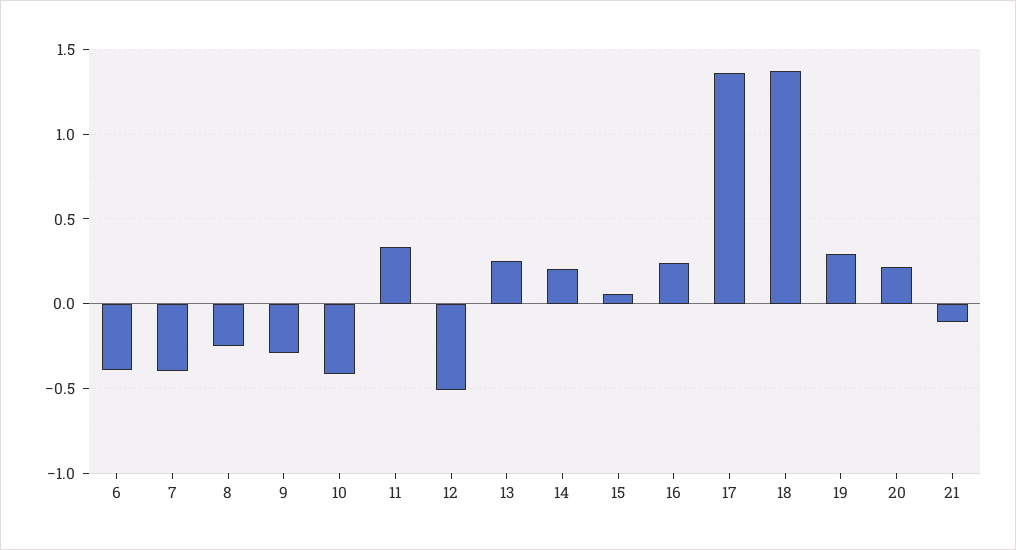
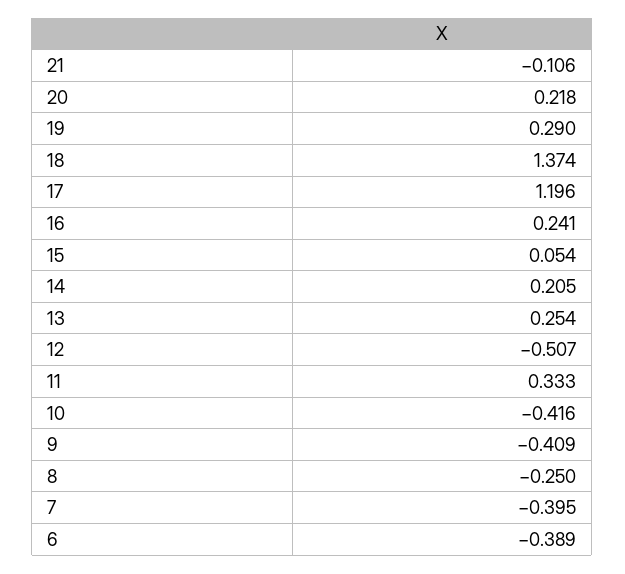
9: -0.3 -> -0.409
17: 1.35 -> 1.196

